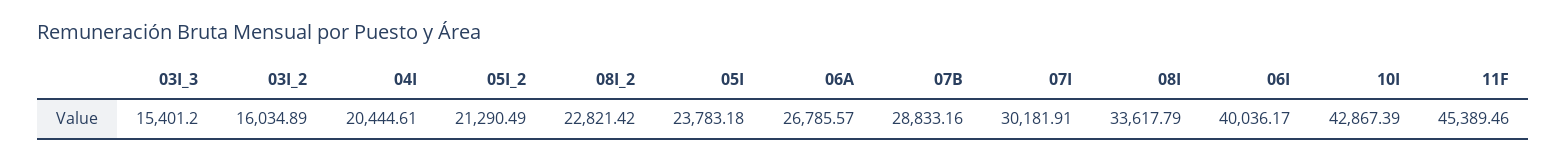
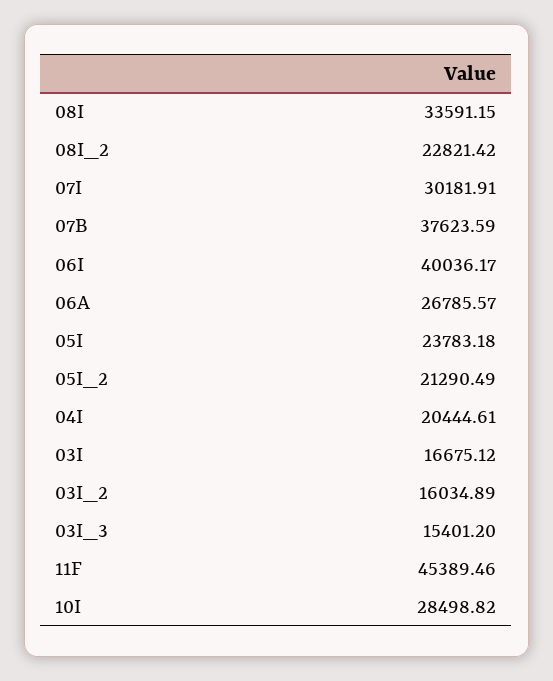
07B: 28833.16 -> 37623.59
08I: 33617.79 -> 33591.15
10I: 42867.39 -> 28498.82
03I: none -> 16675.12

